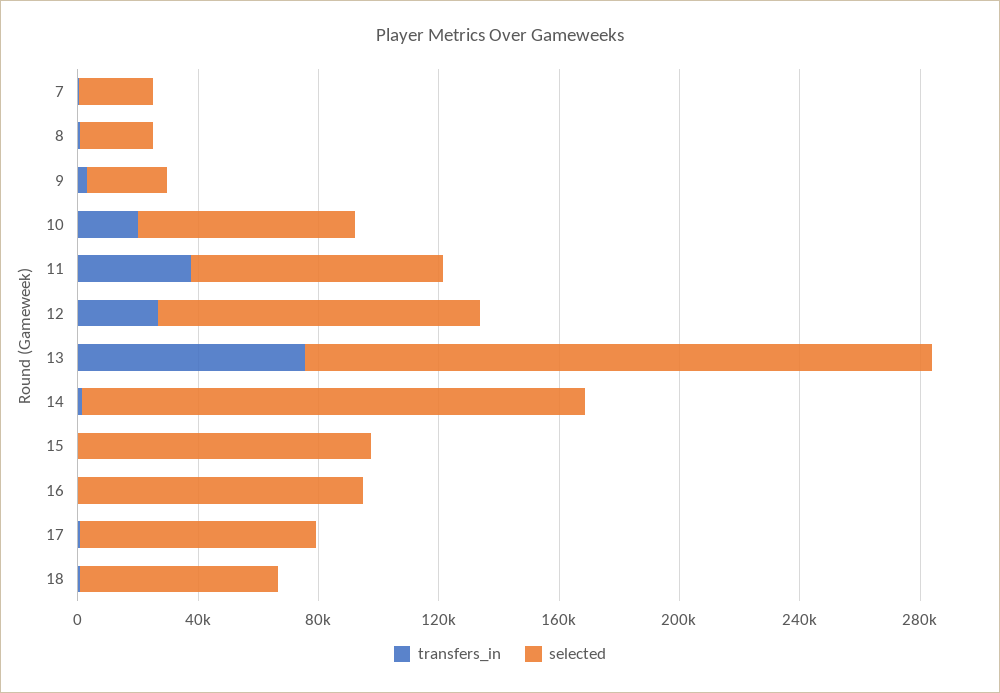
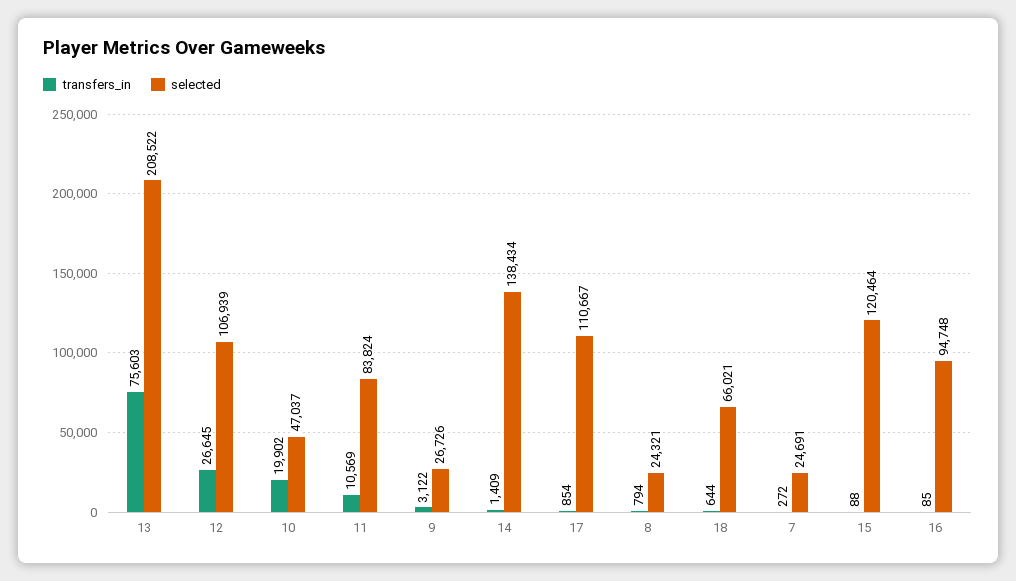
selected, 10: 70000 -> 47037
transfers_in, 11: 40000 -> 10569
selected, 14: 170000 -> 138434
selected, 15: 100000 -> 120464
selected, 17: 80000 -> 110667

